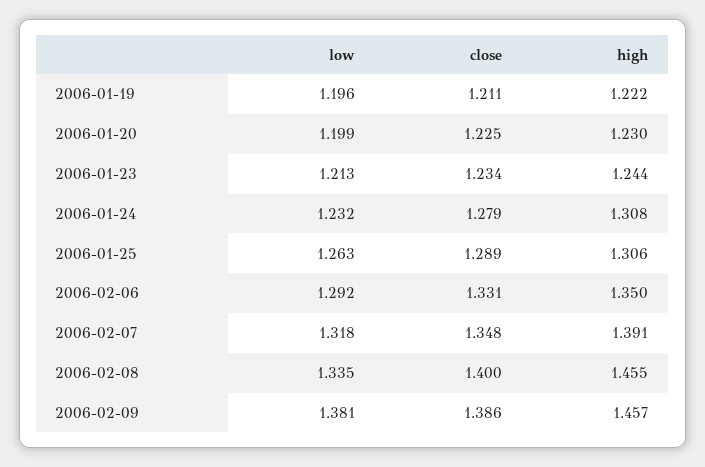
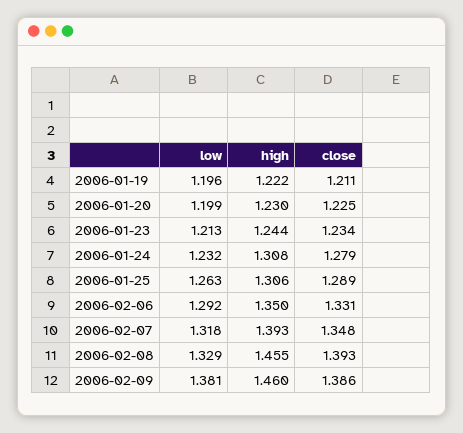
high, 2006-02-07: 1.391 -> 1.393
low, 2006-02-08: 1.335 -> 1.329
close, 2006-02-08: 1.4 -> 1.393
high, 2006-02-09: 1.457 -> 1.46

